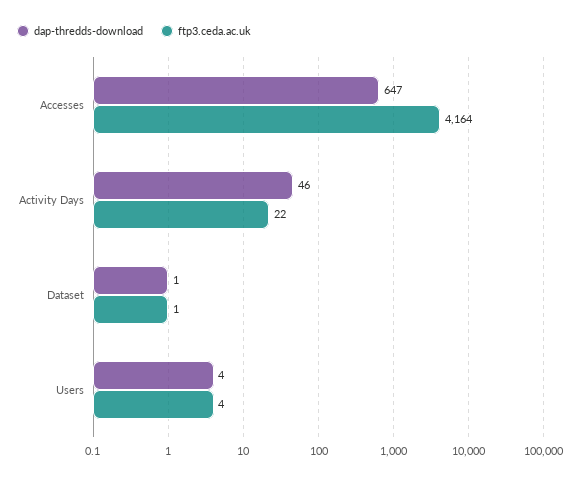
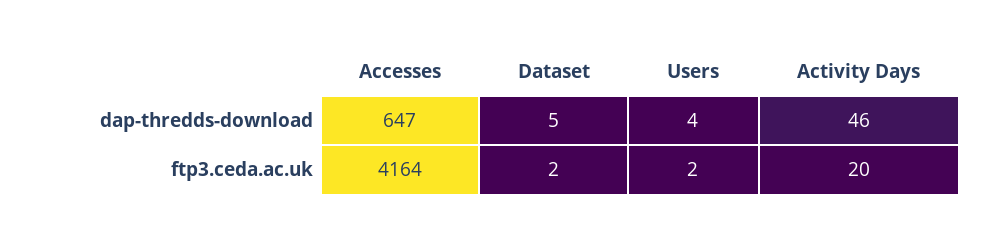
ftp3.ceda.ac.uk, Activity Days: 22 -> 20
dap-thredds-download, Dataset: 1 -> 5
ftp3.ceda.ac.uk, Dataset: 1 -> 2
ftp3.ceda.ac.uk, Users: 4 -> 2

